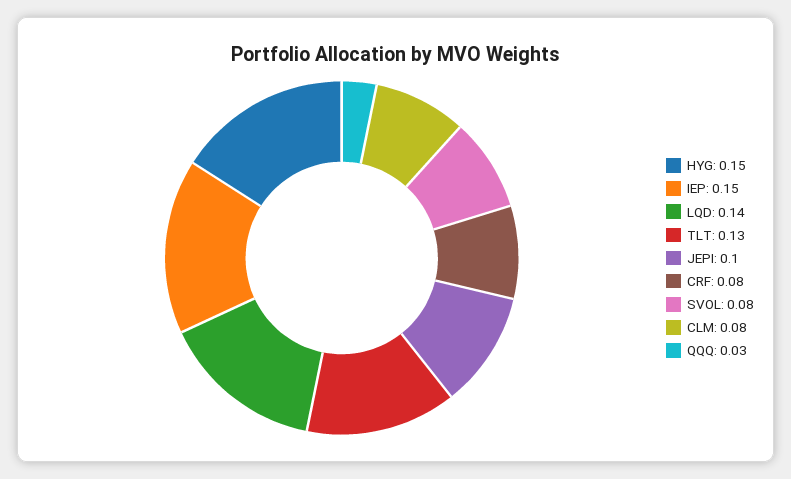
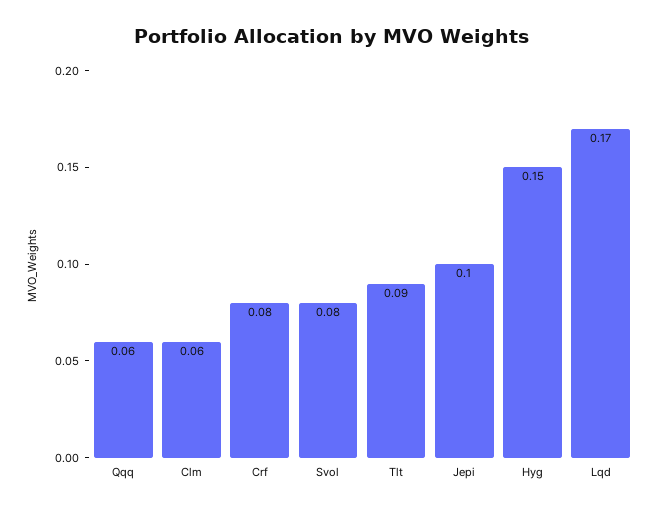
IEP: 0.15 -> none
LQD: 0.14 -> 0.17
TLT: 0.13 -> 0.09
CLM: 0.08 -> 0.06
QQQ: 0.03 -> 0.06

